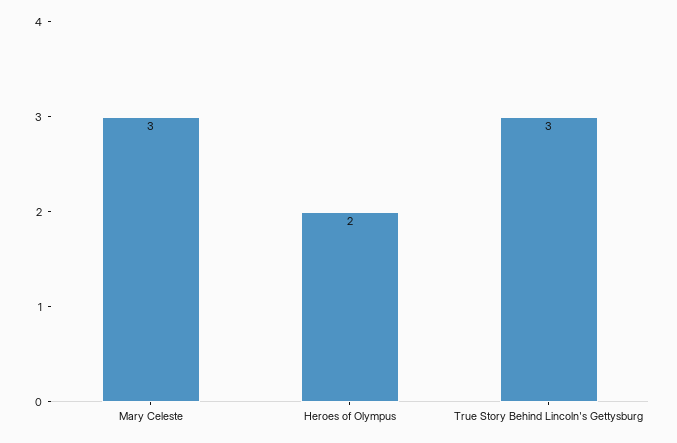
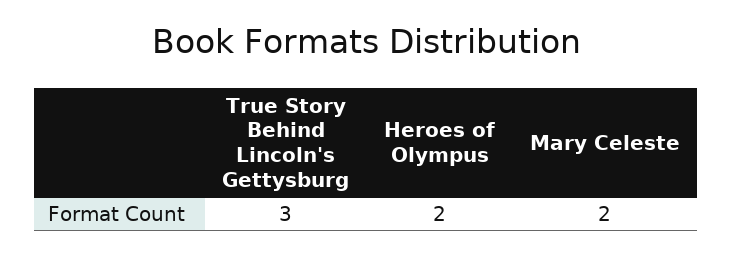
Mary Celeste: 3 -> 2

